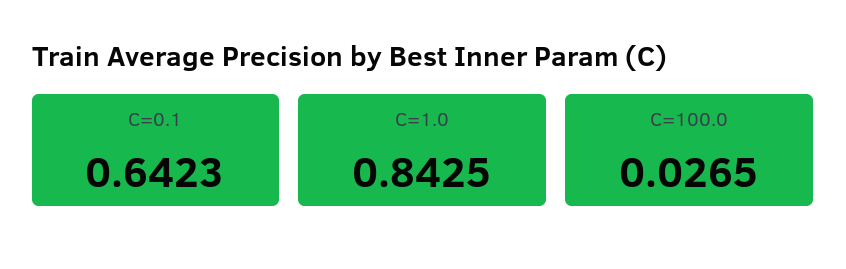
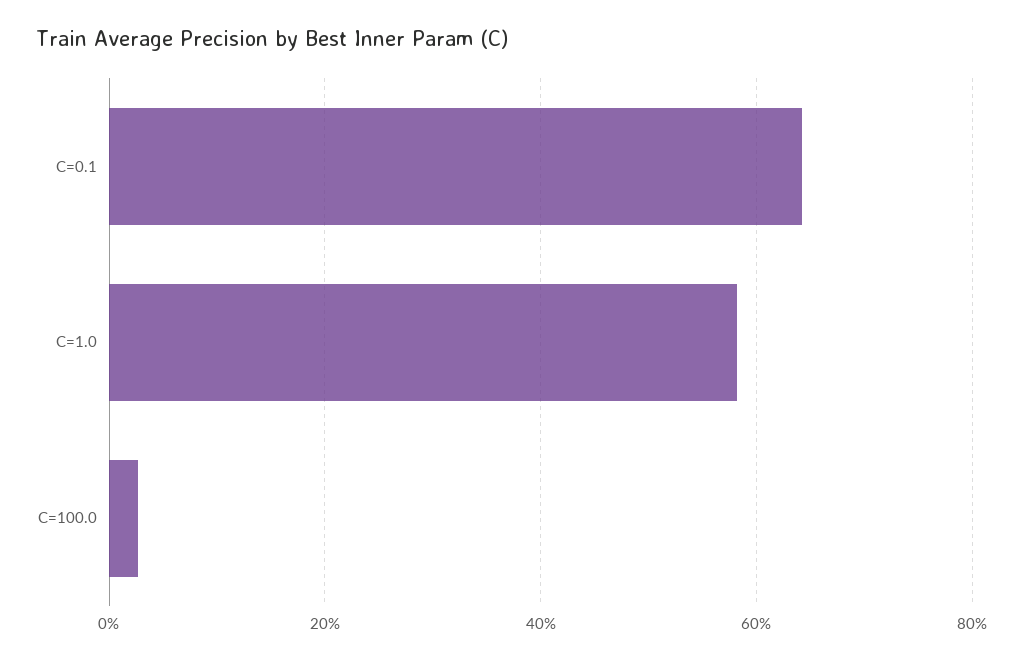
C=1.0: 0.8425 -> 0.58

